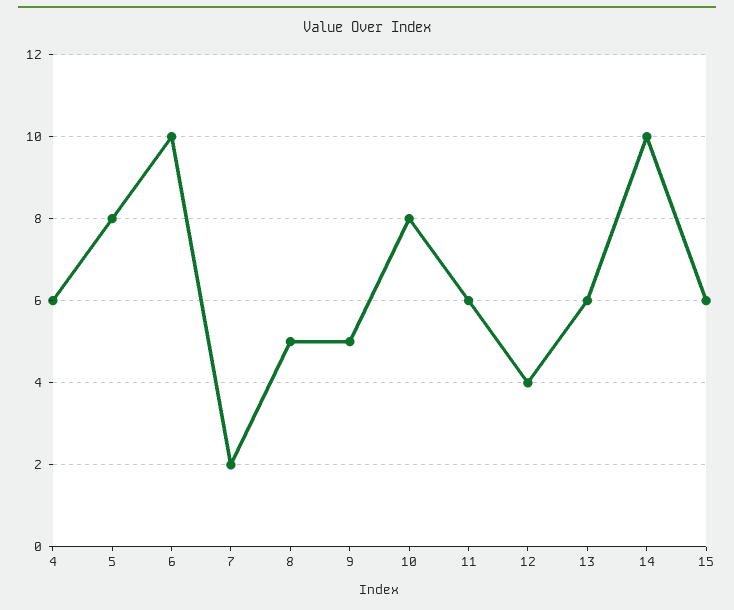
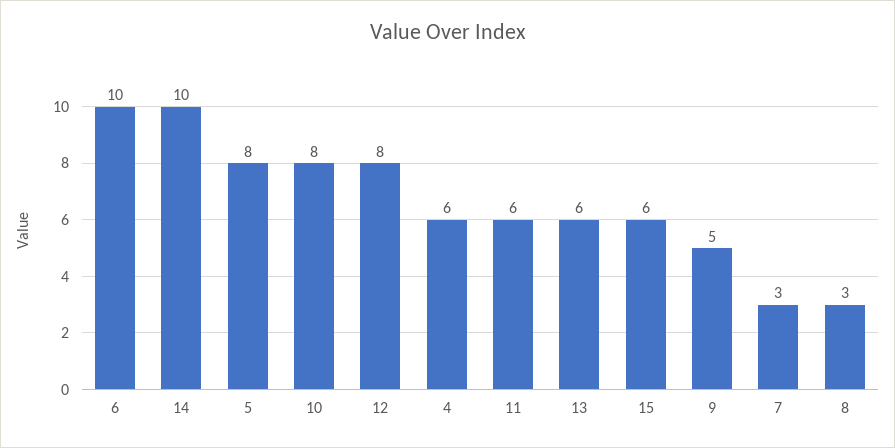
7: 2 -> 3
8: 5 -> 3
12: 4 -> 8

